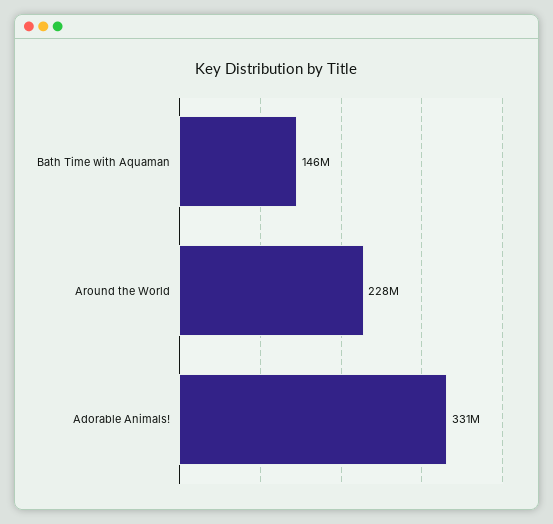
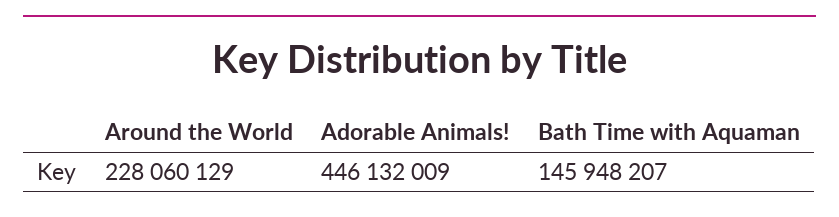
Adorable Animals!: 331000000 -> 446132009

